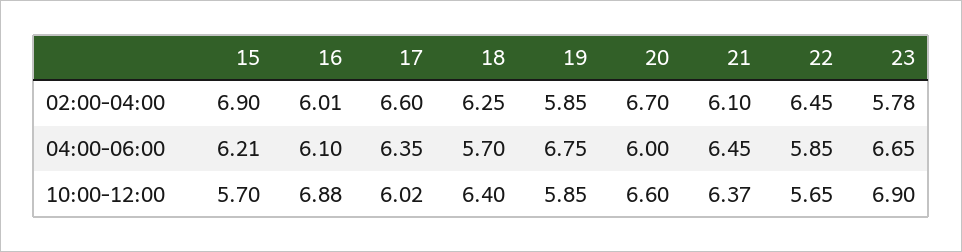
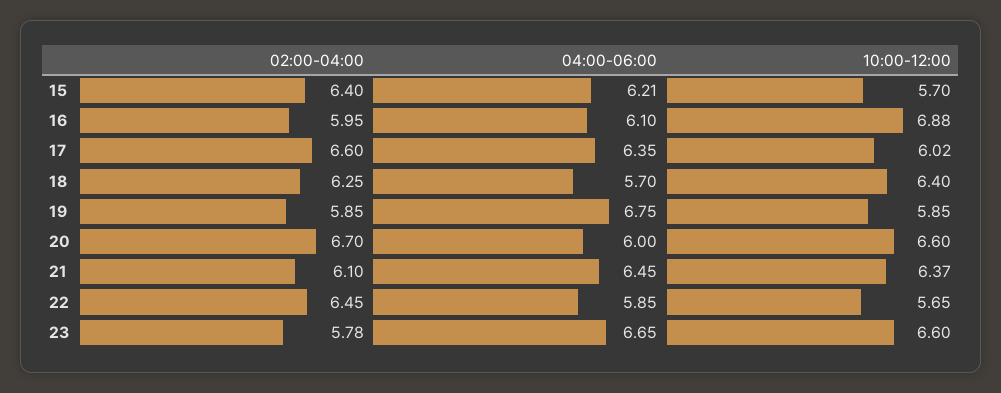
15, 02:00-04:00: 6.9 -> 6.4
16, 02:00-04:00: 6.01 -> 5.95
23, 10:00-12:00: 6.9 -> 6.6

